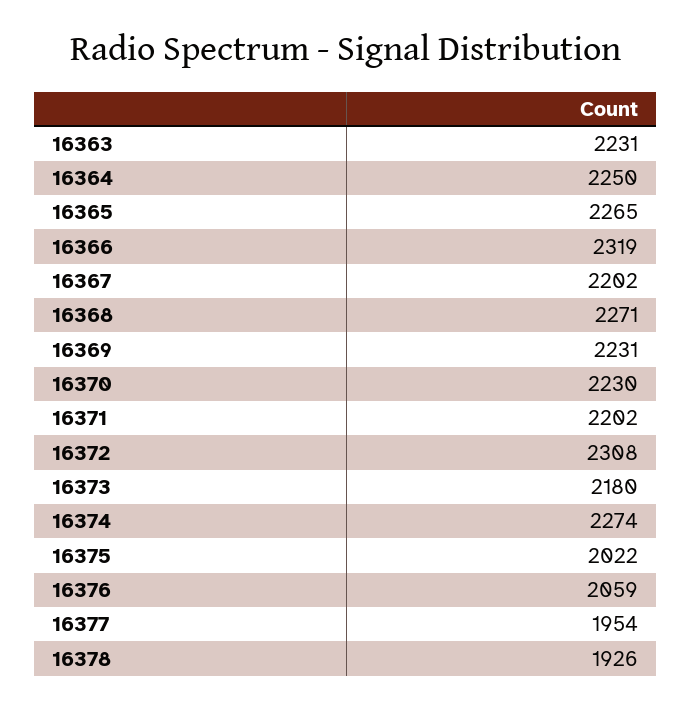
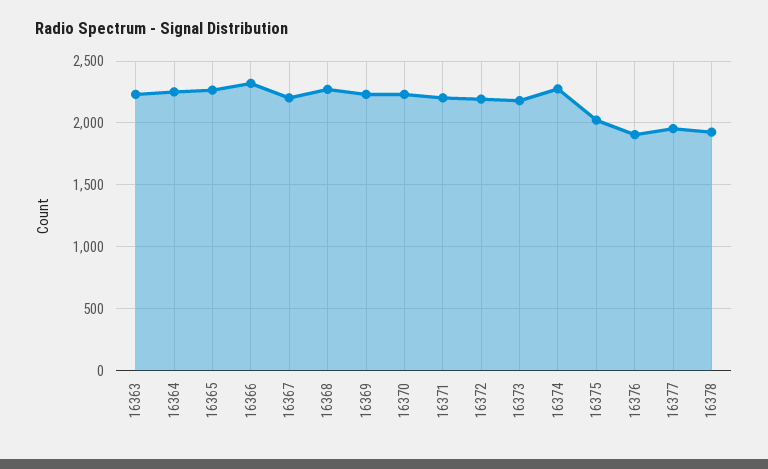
16372: 2308 -> 2200
16376: 2059 -> 1900

